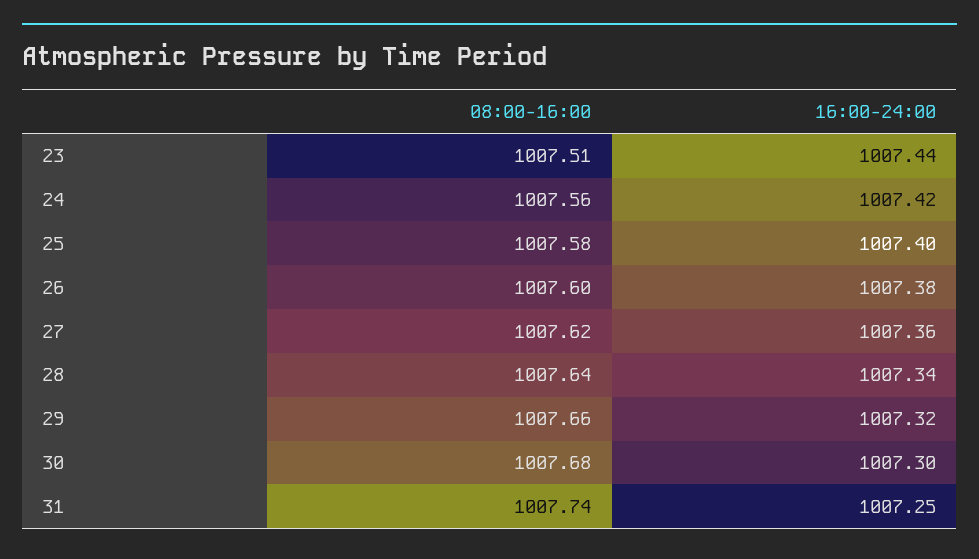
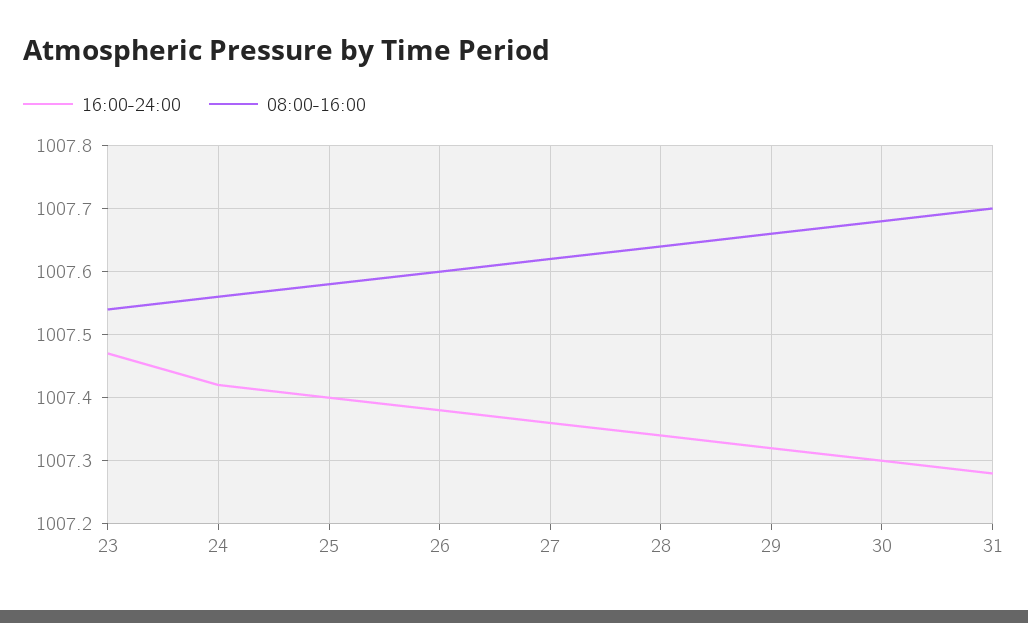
08:00-16:00, 23: 1007.51 -> 1007.54
16:00-24:00, 23: 1007.44 -> 1007.47
08:00-16:00, 31: 1007.74 -> 1007.7
16:00-24:00, 31: 1007.25 -> 1007.28

